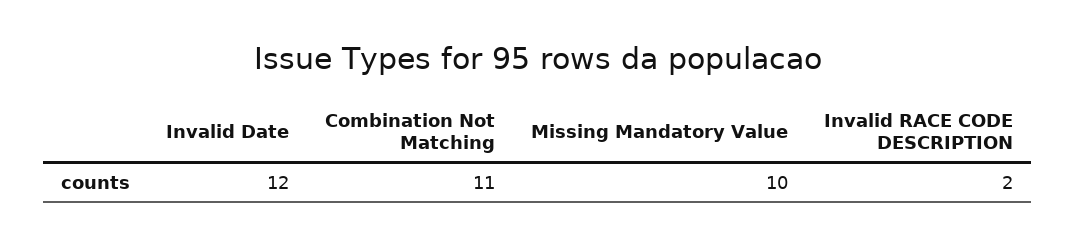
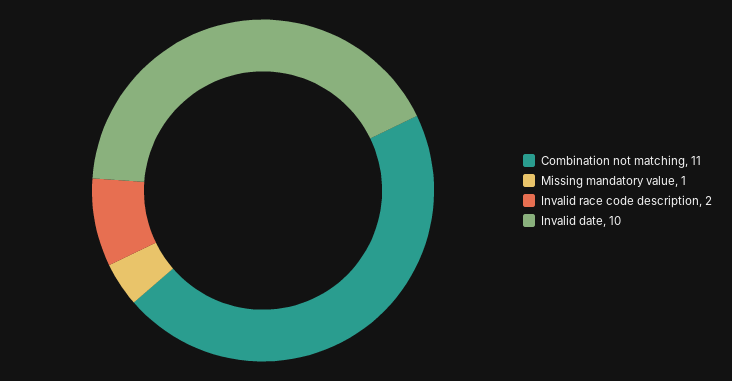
Invalid Date: 12 -> 10
Missing Mandatory Value: 10 -> 1

